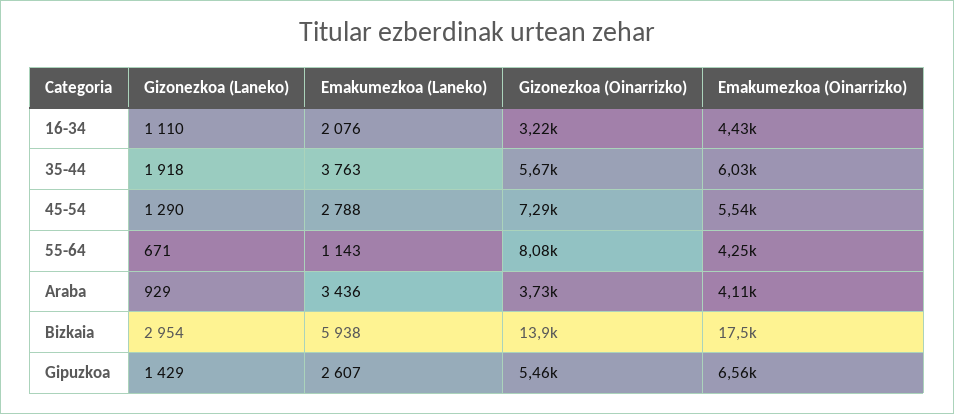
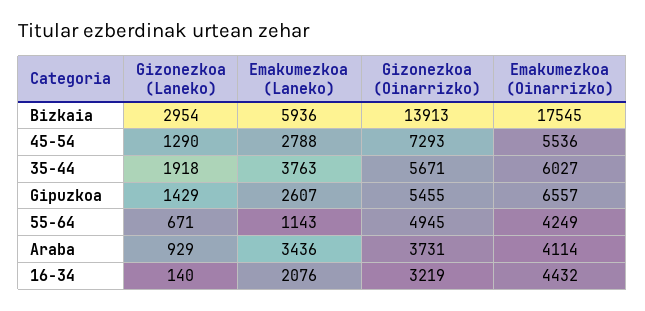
Gizonezkoa (Laneko), 16-34: 1110 -> 140
Gizonezkoa (Oinarrizko), 55-64: 8080 -> 4945
Emakumezkoa (Laneko), Bizkaia: 5938 -> 5936

